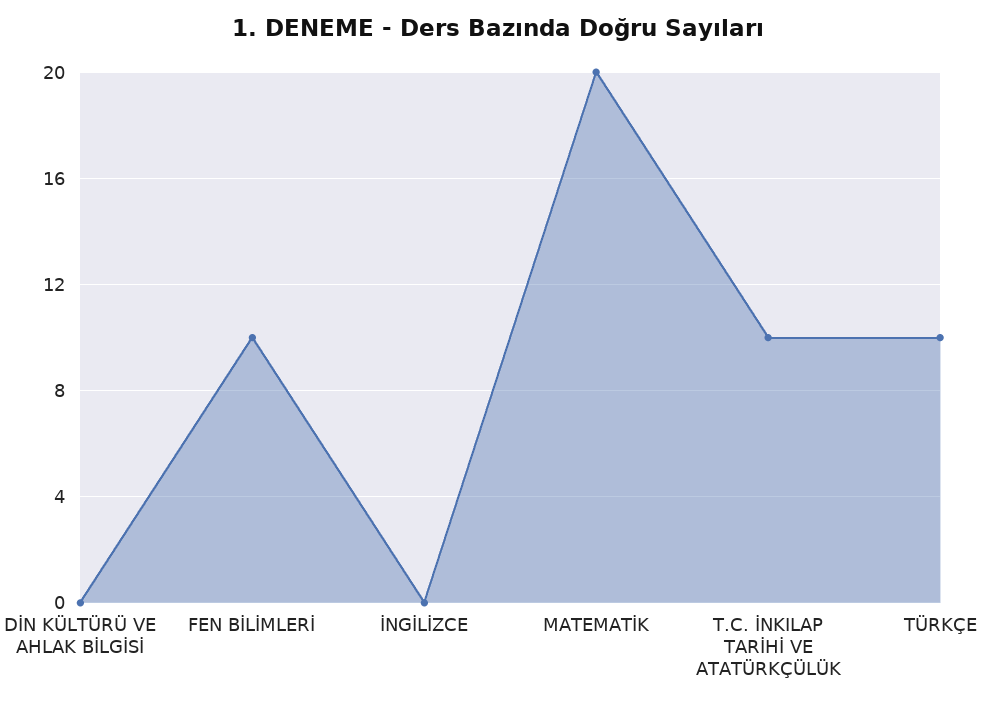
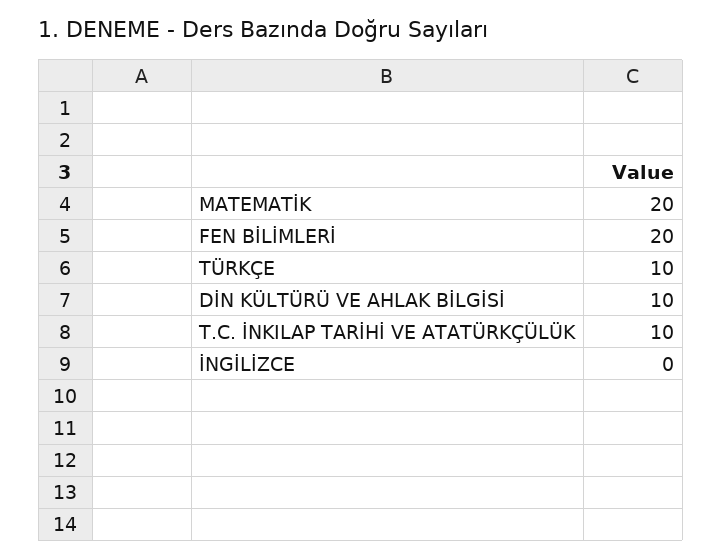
DİN KÜLTÜRÜ VE AHLAK BİLGİSİ: 0 -> 10
FEN BİLİMLERİ: 10 -> 20

